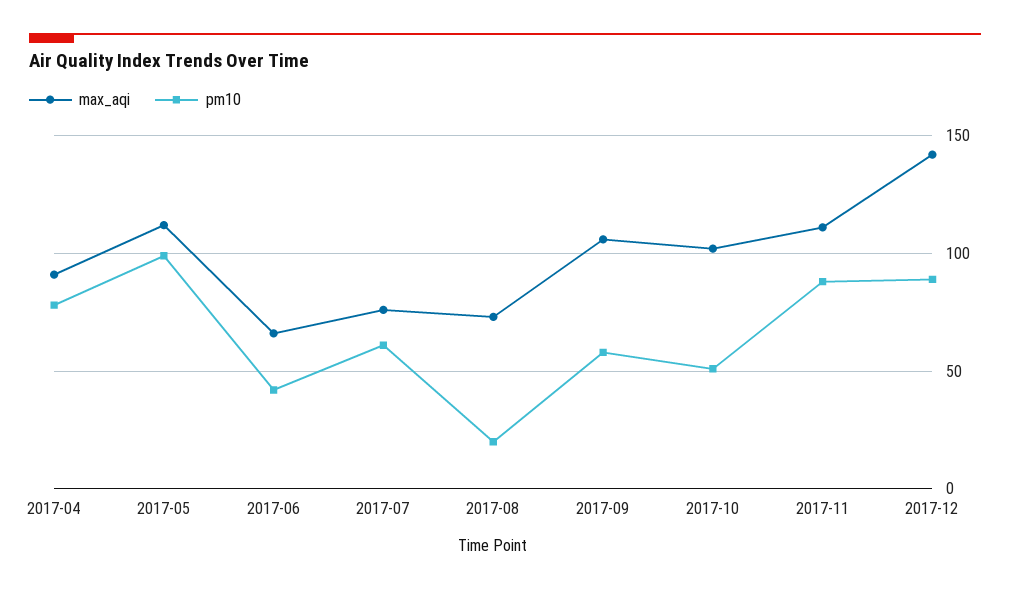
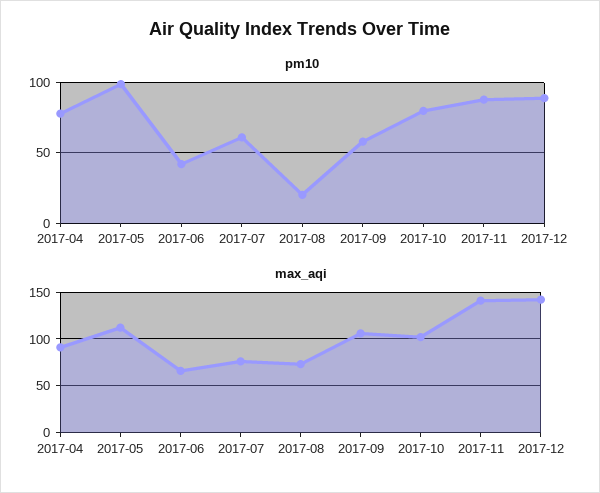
pm10, 2017-10: 50 -> 80
max_aqi, 2017-11: 110 -> 140

